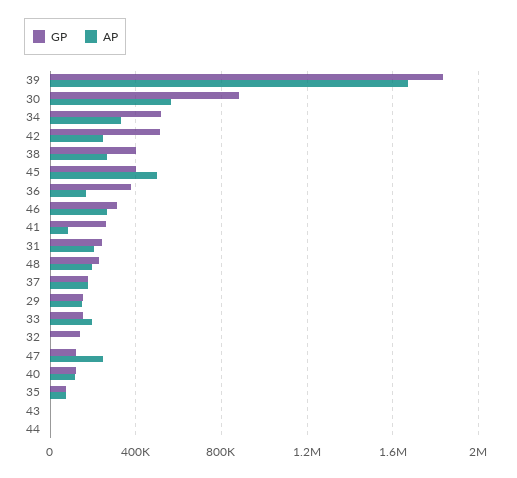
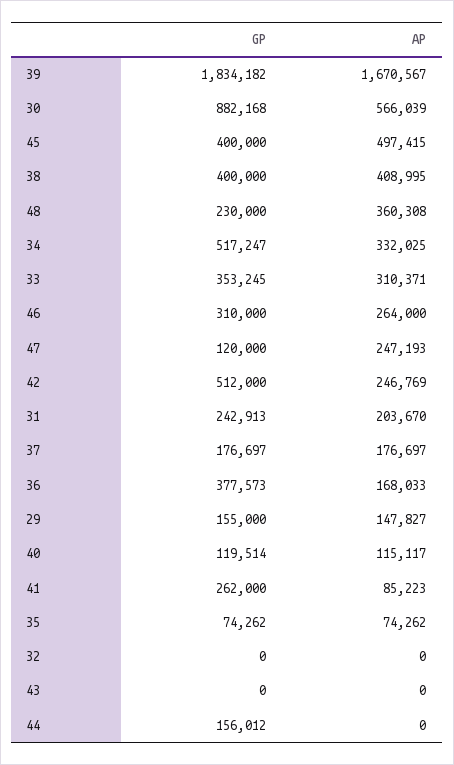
AP, 38: 250000 -> 408995
AP, 48: 200000 -> 360308
GP, 33: 150000 -> 353245
AP, 33: 200000 -> 310371
GP, 32: 150000 -> 0
GP, 44: 0 -> 156012

